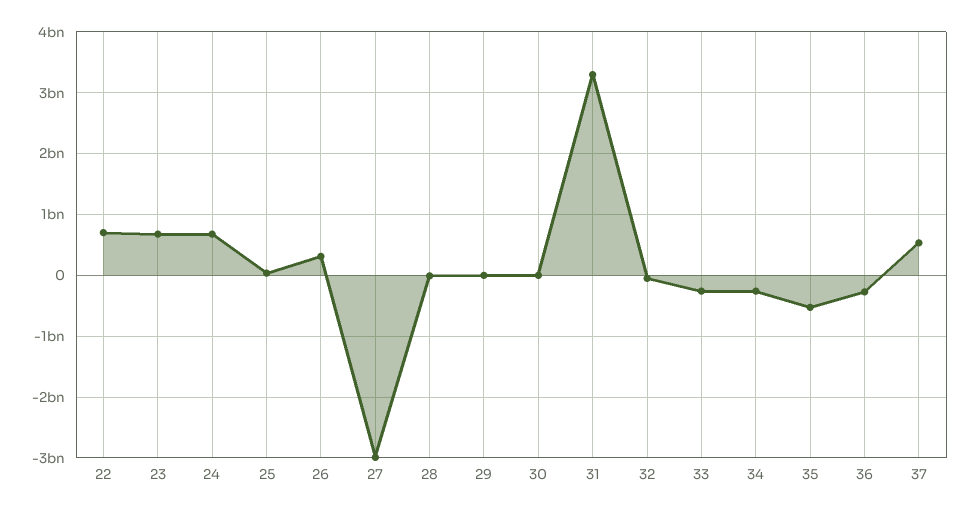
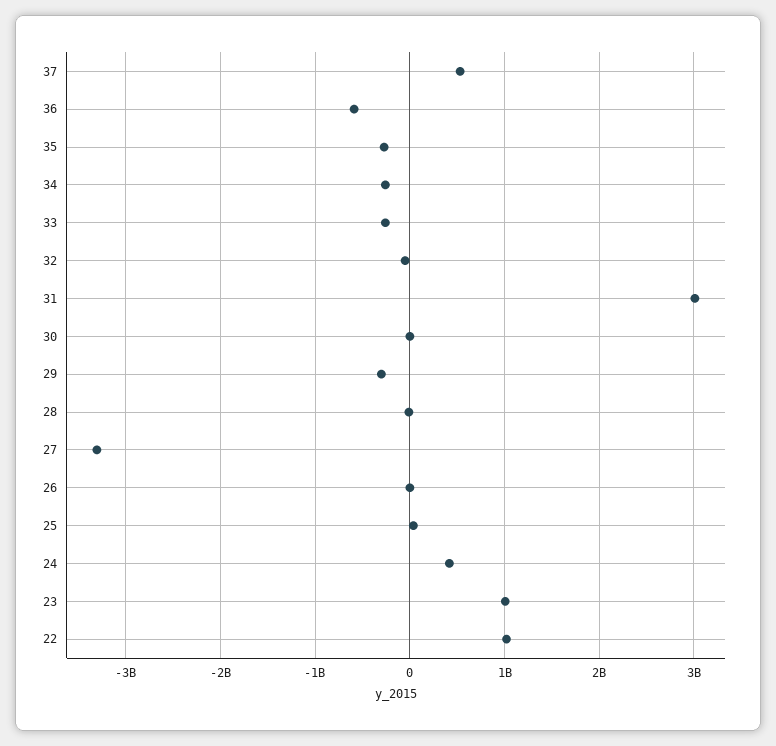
22: 700000000 -> 1000000000
23: 700000000 -> 1000000000
24: 700000000 -> 400000000
26: 300000000 -> 0
27: -3000000000 -> -3300000000
29: 0 -> -300000000
31: 3300000000 -> 3000000000
35: -500000000 -> -300000000
36: -300000000 -> -600000000

